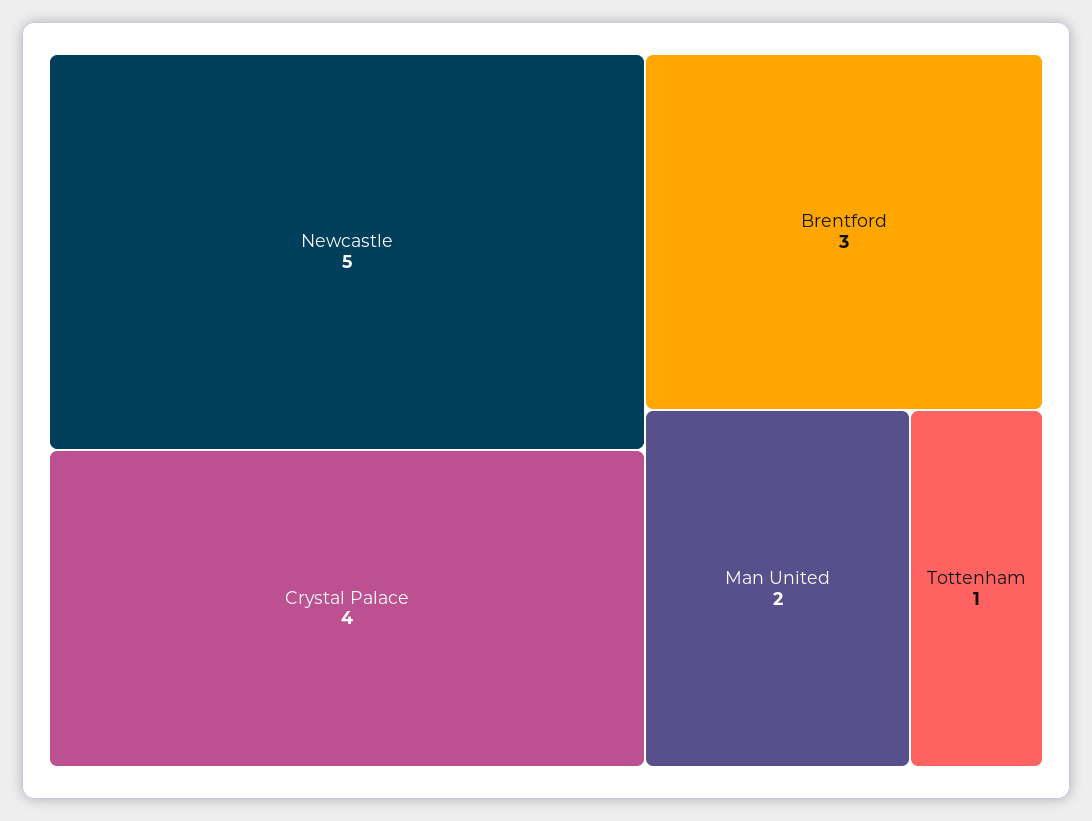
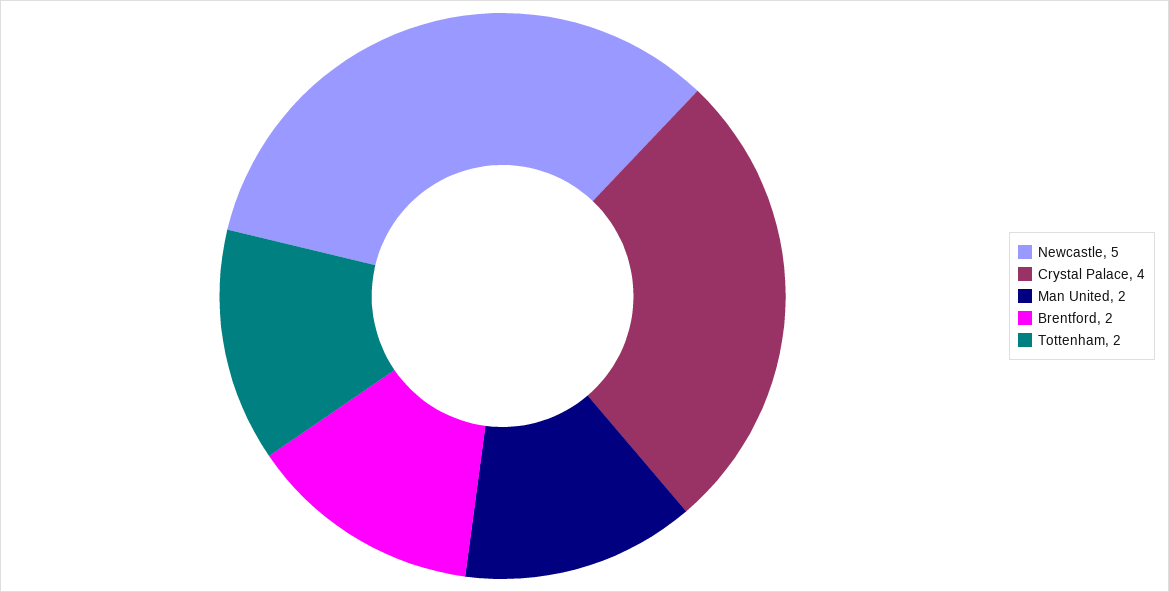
Brentford: 3 -> 2
Tottenham: 1 -> 2

